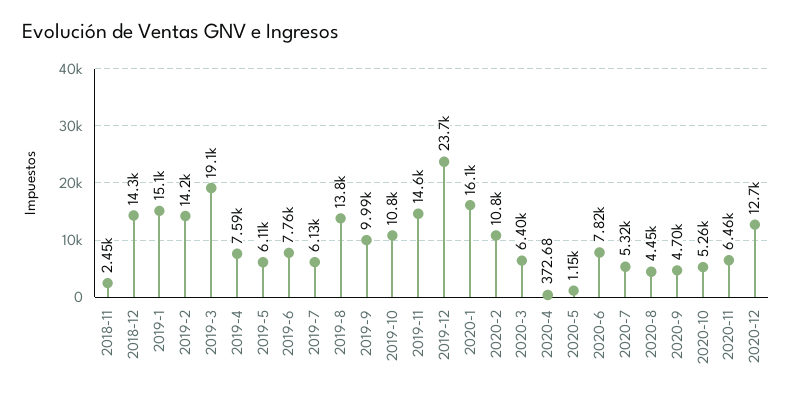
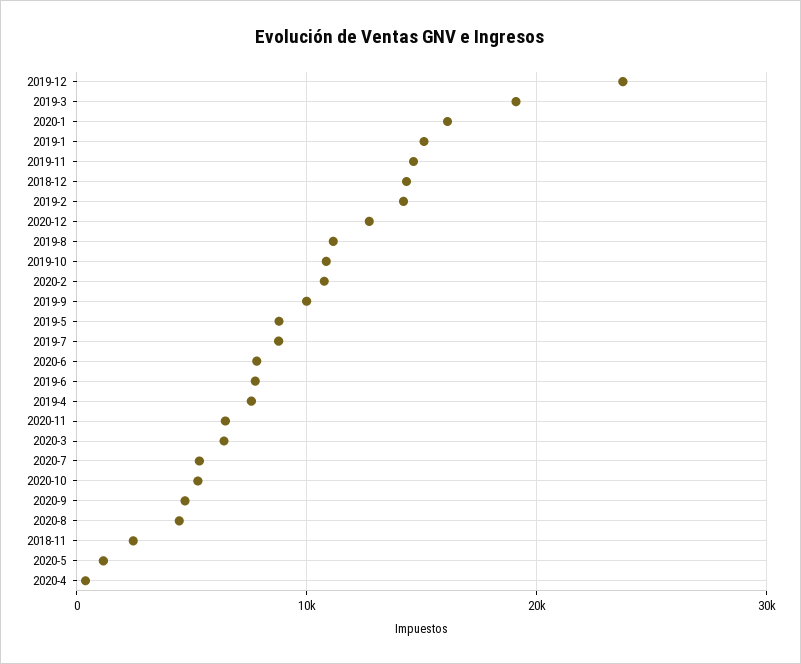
2019-5: 6110 -> 9000
2019-7: 6130 -> 9000
2019-8: 13800 -> 11000

